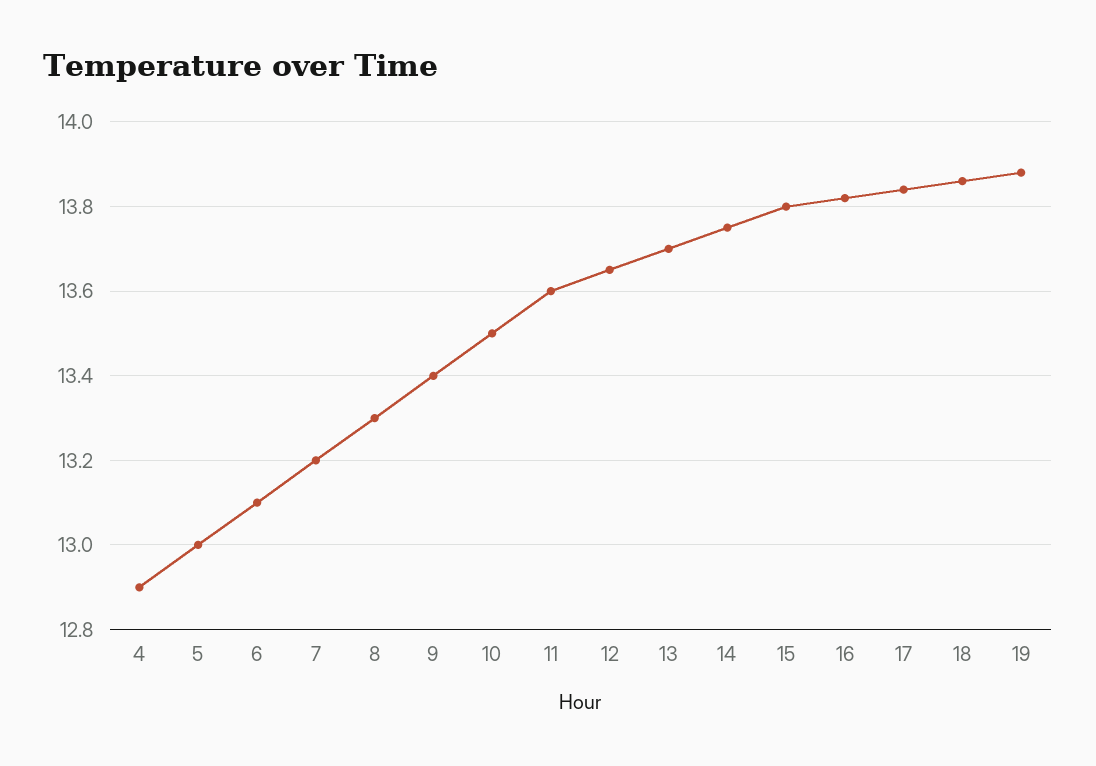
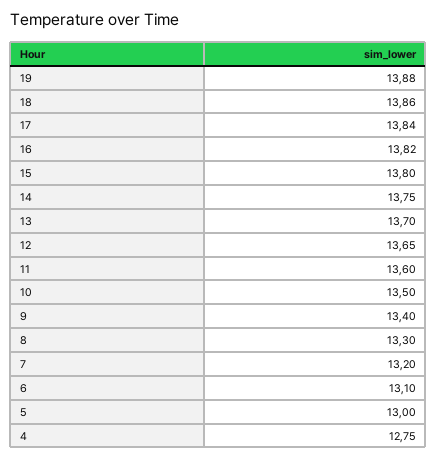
4: 12.9 -> 12.75

